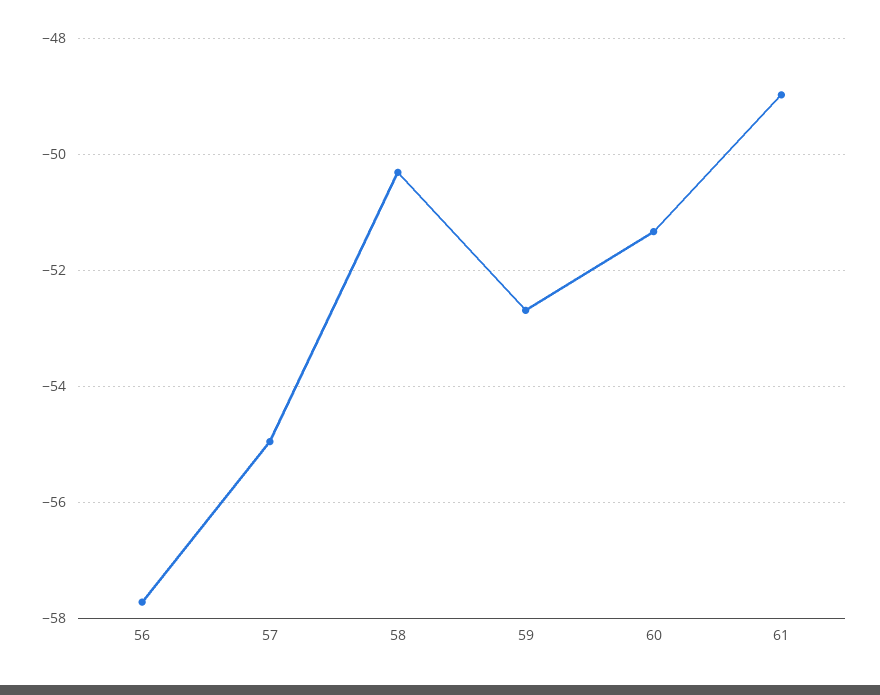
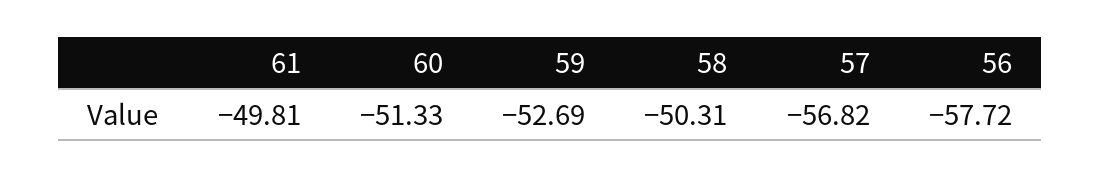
57: -55 -> -56.82
61: -49 -> -49.81

